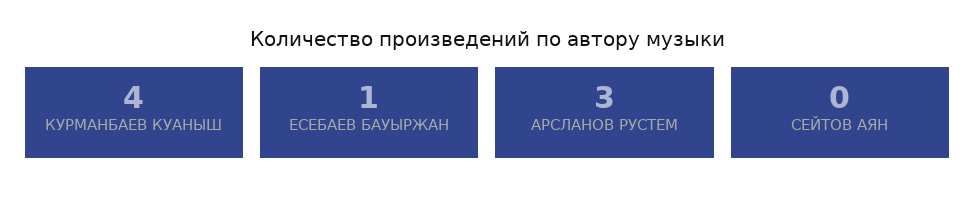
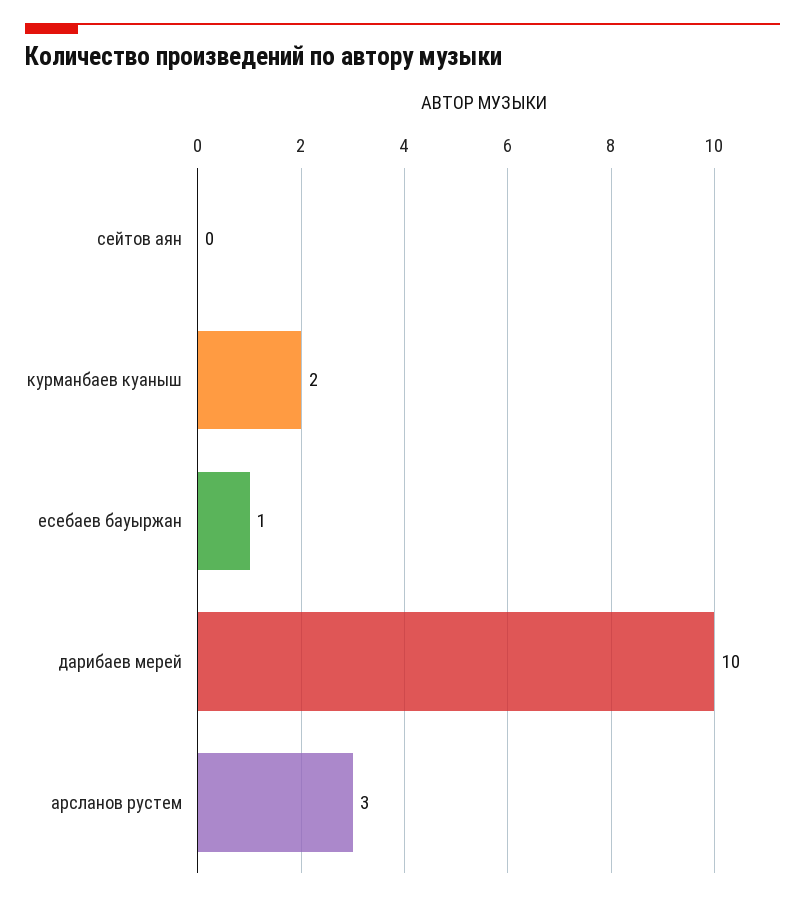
КУРМАНБАЕВ КУАНЫШ: 4 -> 2
дарибаев мерей: none -> 10

